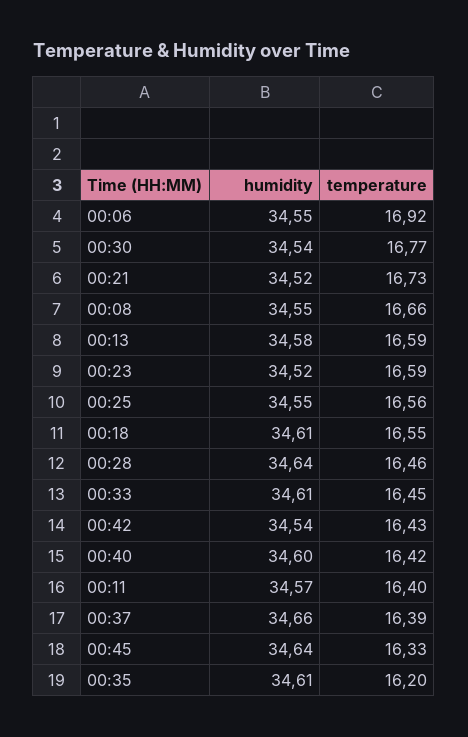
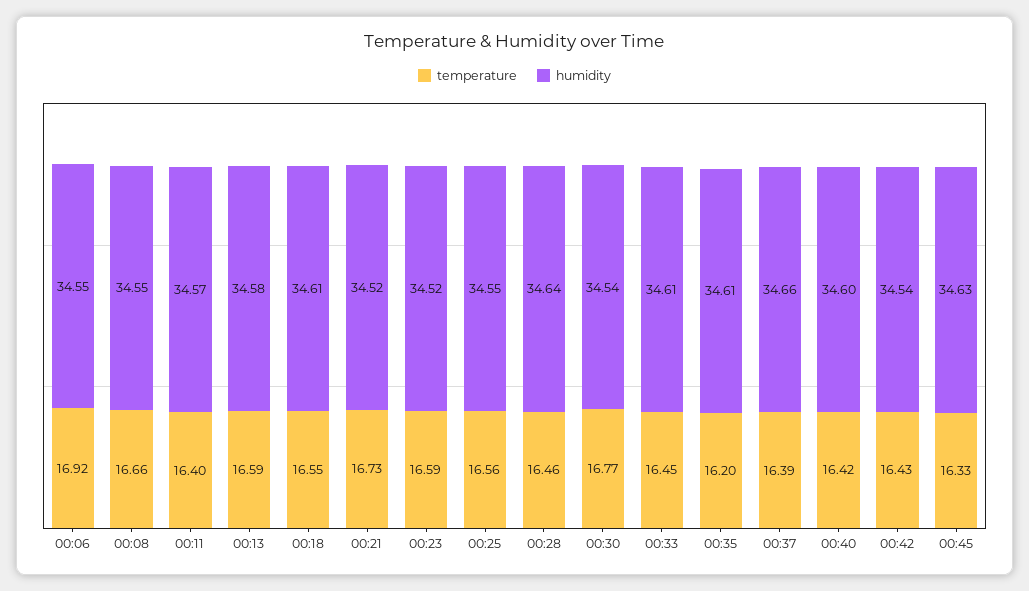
humidity, 00:45: 34.64 -> 34.63

